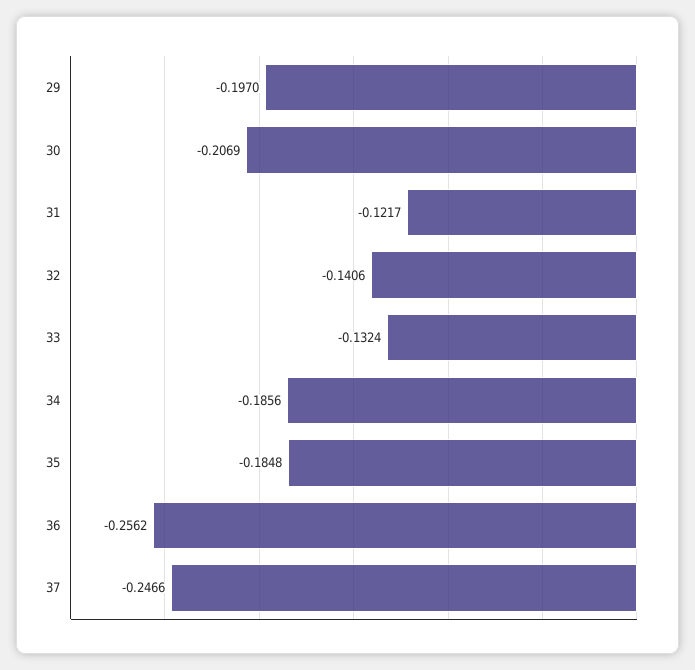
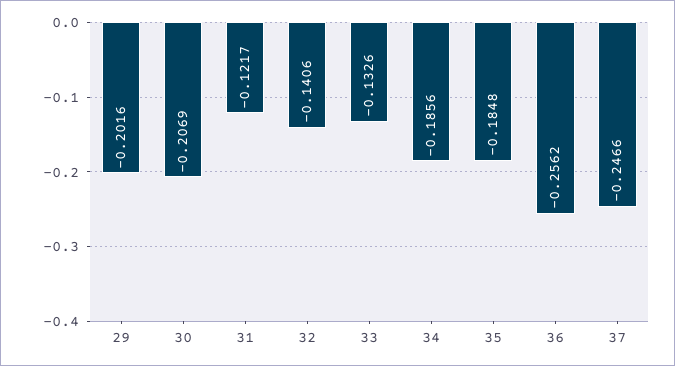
29: -0.197 -> -0.2016
33: -0.1324 -> -0.1326

